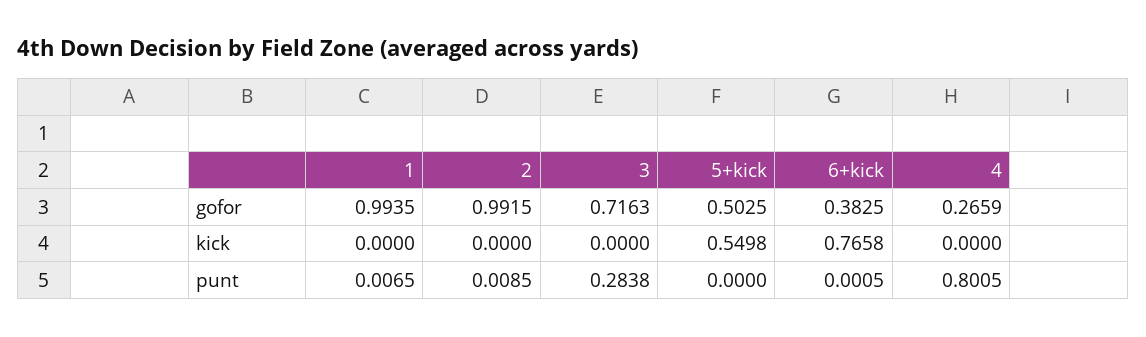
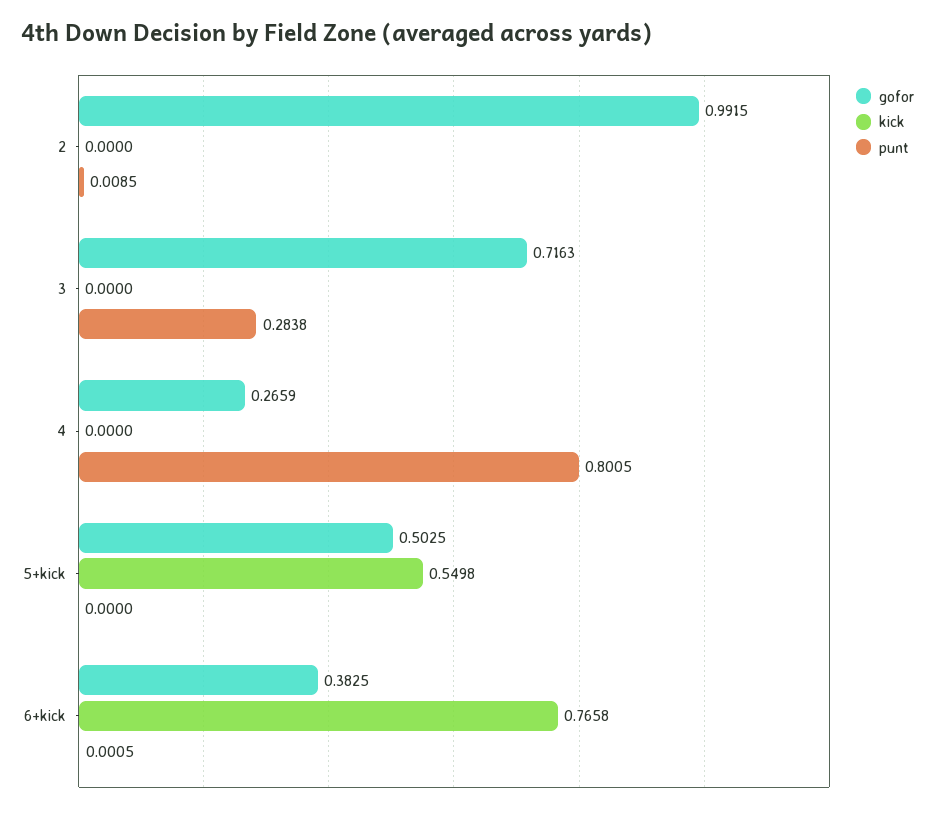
gofor, 1: 0.9935 -> none
kick, 1: 0 -> none
punt, 1: 0.0065 -> none

